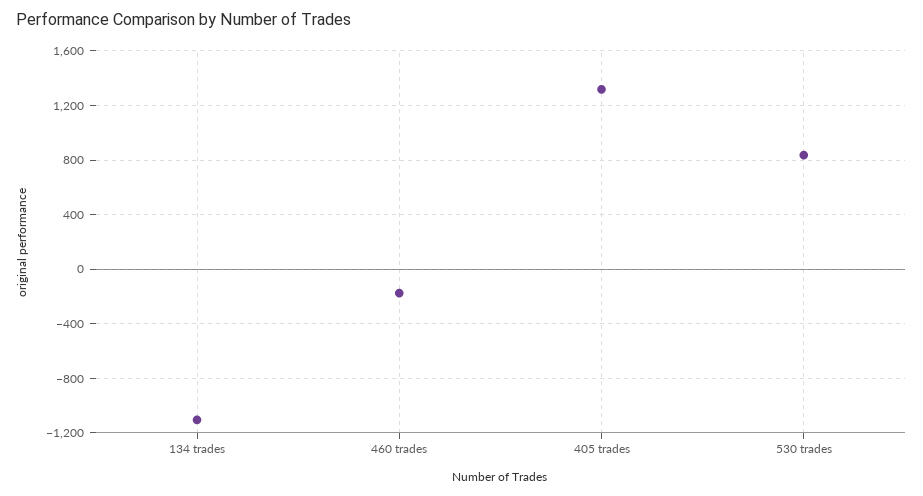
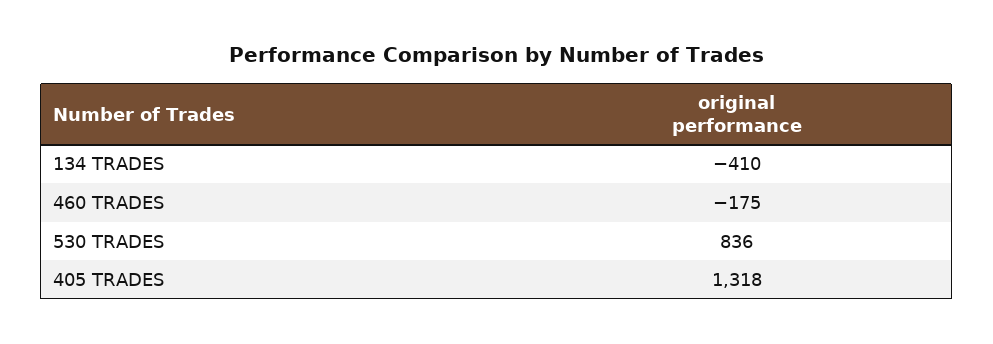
134 trades: -1100 -> -410

